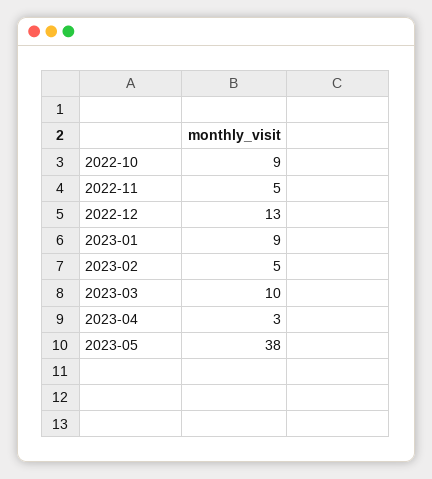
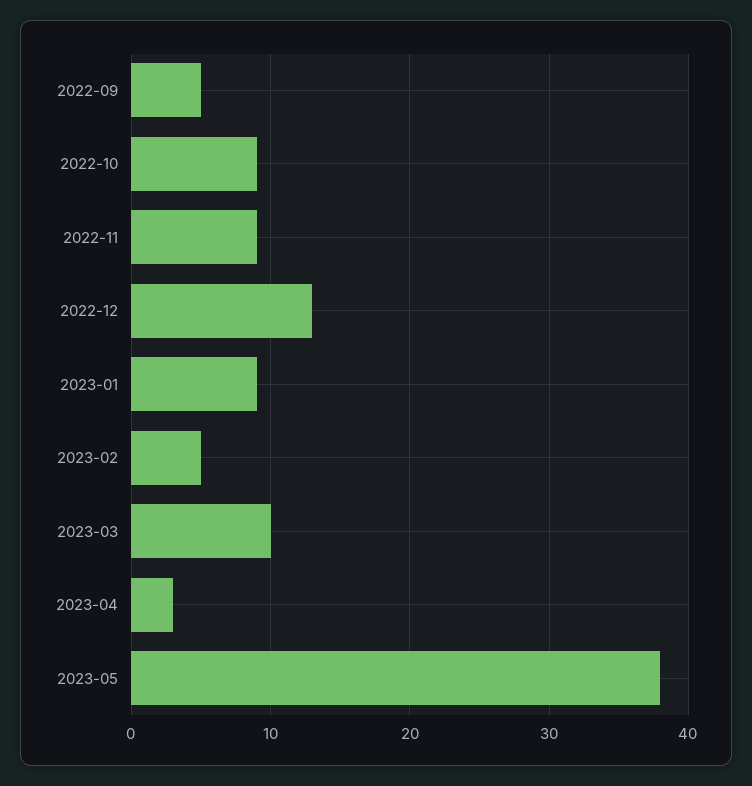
2022-11: 5 -> 9
2022-09: none -> 5

